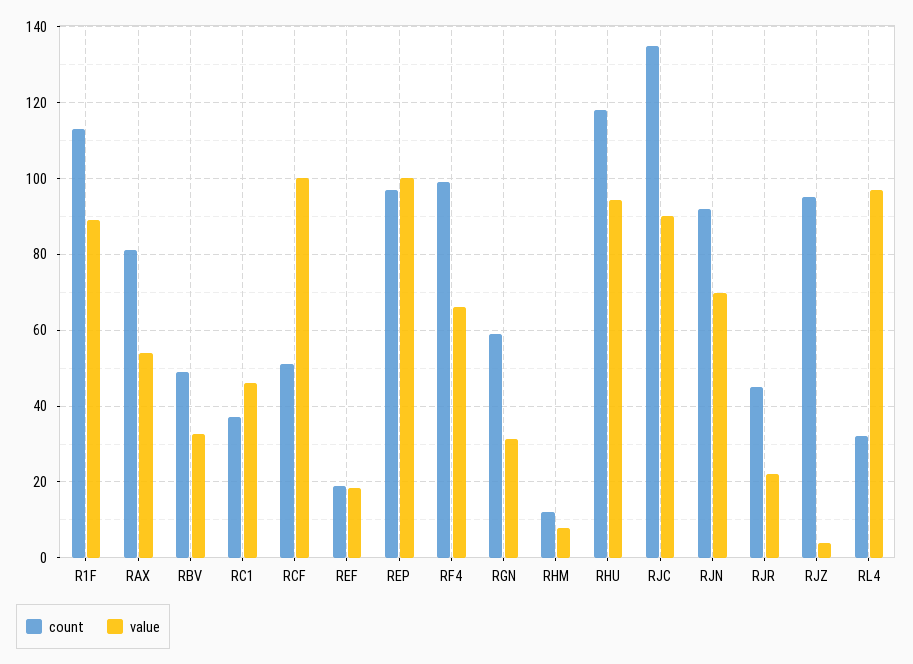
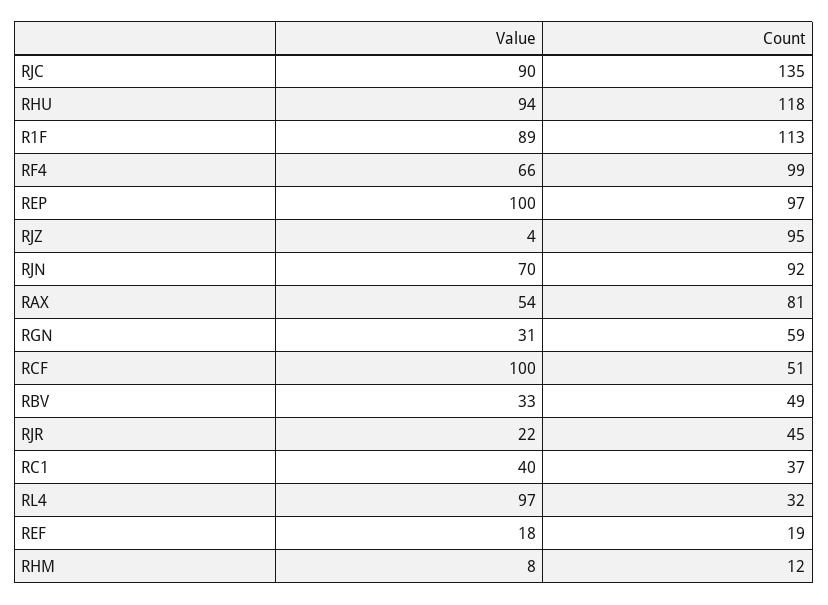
value, RC1: 46 -> 40

